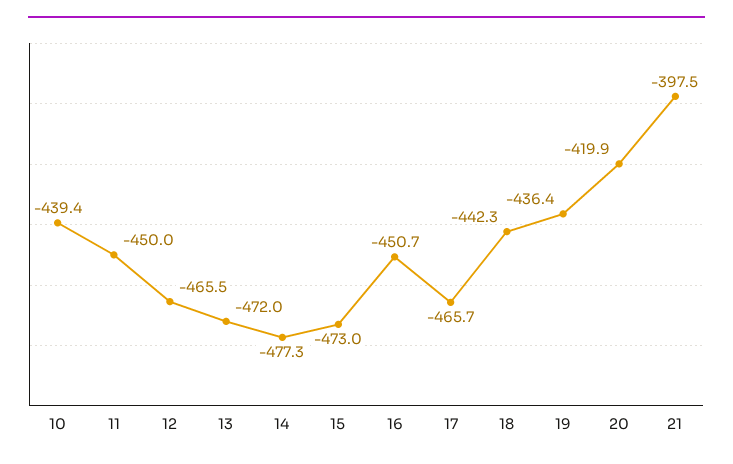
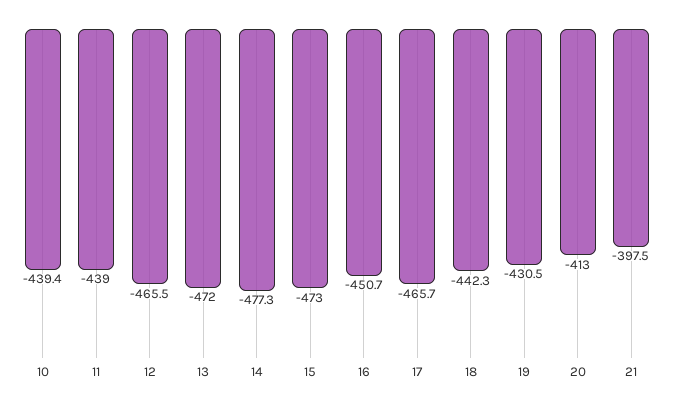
11: -450 -> -439
19: -436.4 -> -430.5
20: -419.9 -> -413

